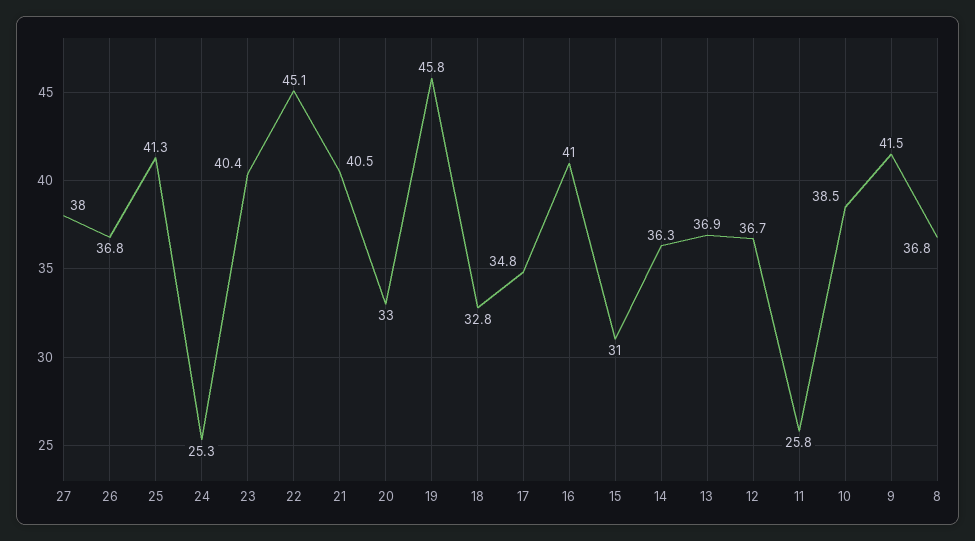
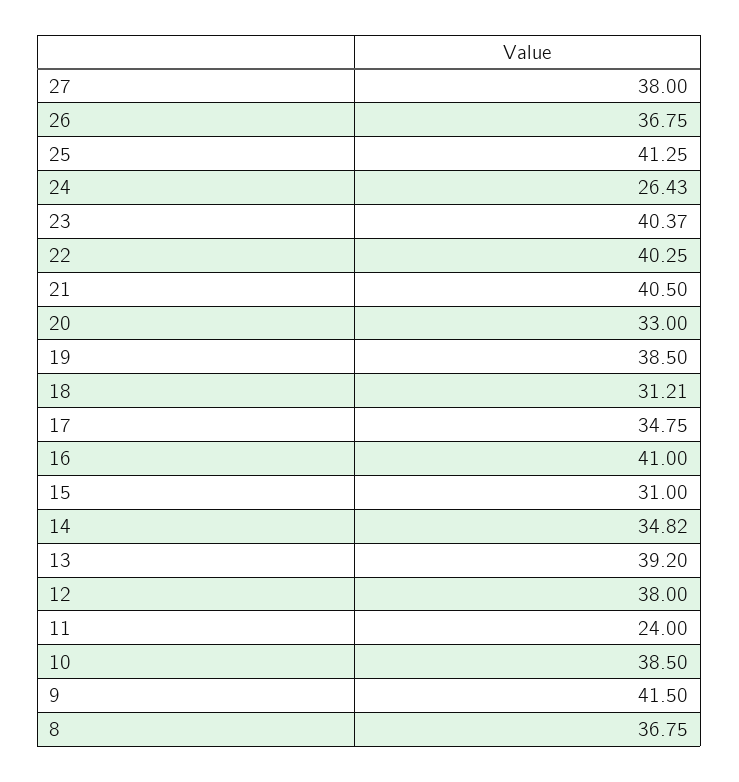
24: 25.3 -> 26.43
22: 45.1 -> 40.25
19: 45.8 -> 38.5
18: 32.8 -> 31.21
14: 36.3 -> 34.82
13: 36.9 -> 39.2
12: 36.7 -> 38
11: 25.8 -> 24

